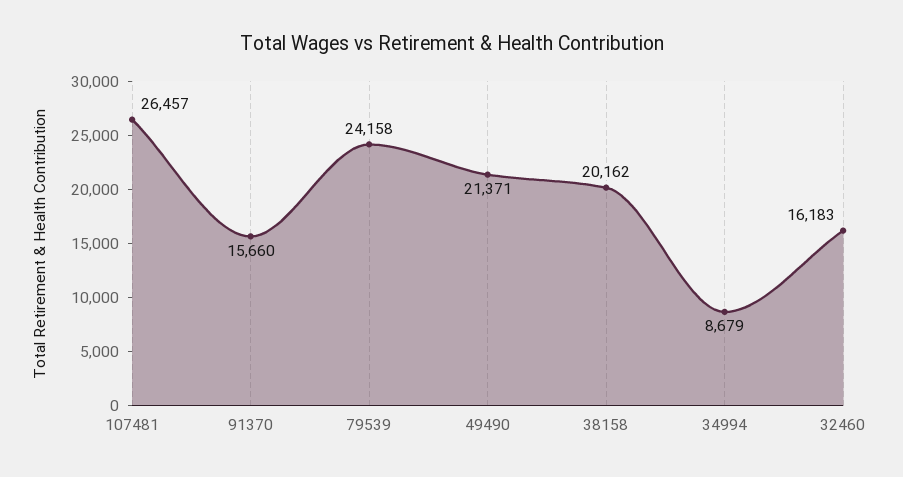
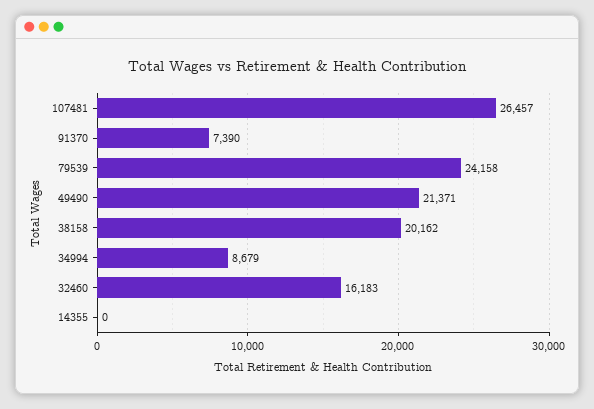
91370: 15660 -> 7390
14355: none -> 0

